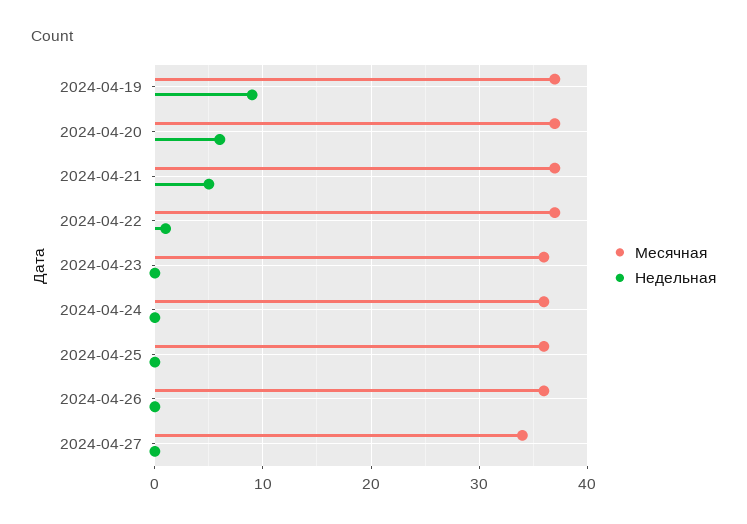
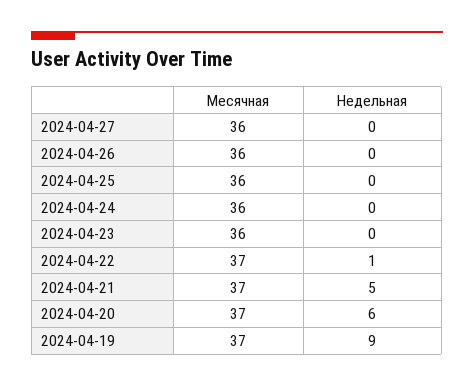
Месячная, 2024-04-27: 34 -> 36

